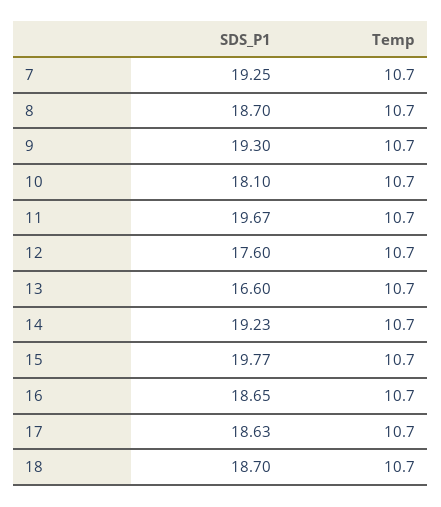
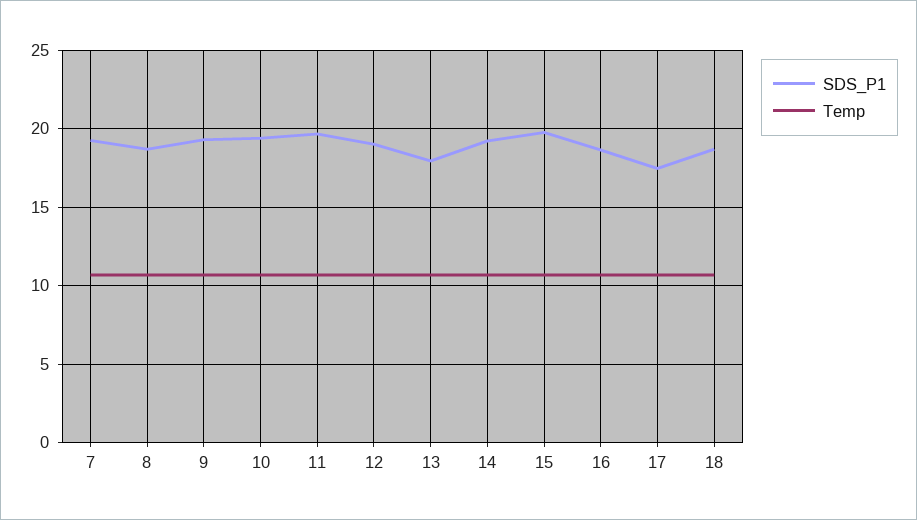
SDS_P1, 10: 18.1 -> 19.5
SDS_P1, 12: 17.6 -> 19
SDS_P1, 13: 16.6 -> 18
SDS_P1, 17: 18.63 -> 17.5

